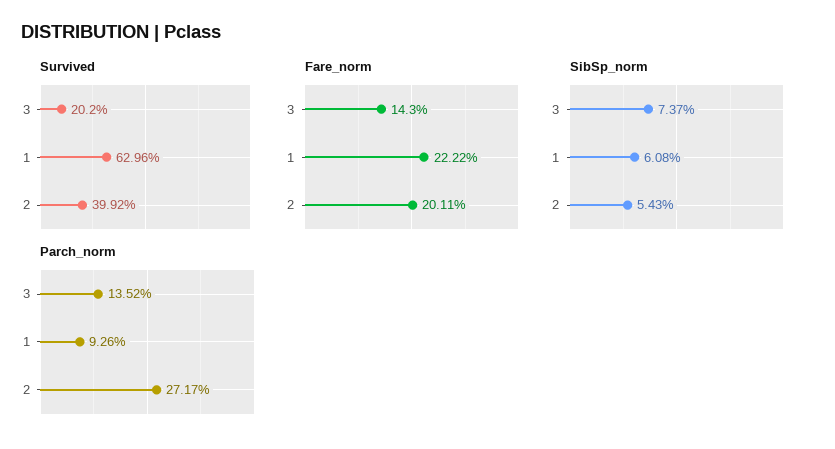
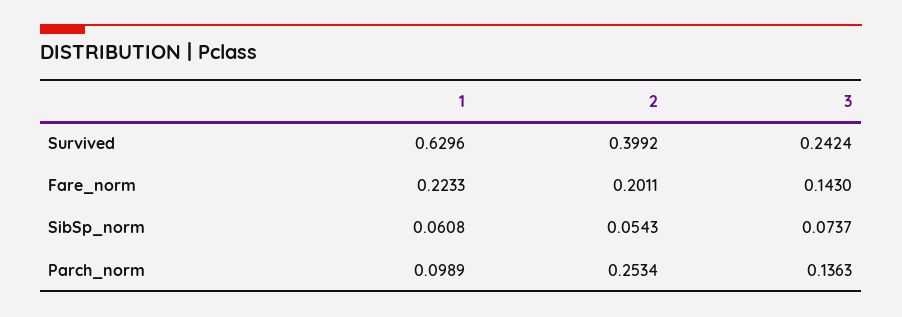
Survived, 3: 0.202 -> 0.2424
Fare_norm, 1: 0.2222 -> 0.2233
Parch_norm, 3: 0.1352 -> 0.1363
Parch_norm, 1: 0.0926 -> 0.0989
Parch_norm, 2: 0.2717 -> 0.2534

